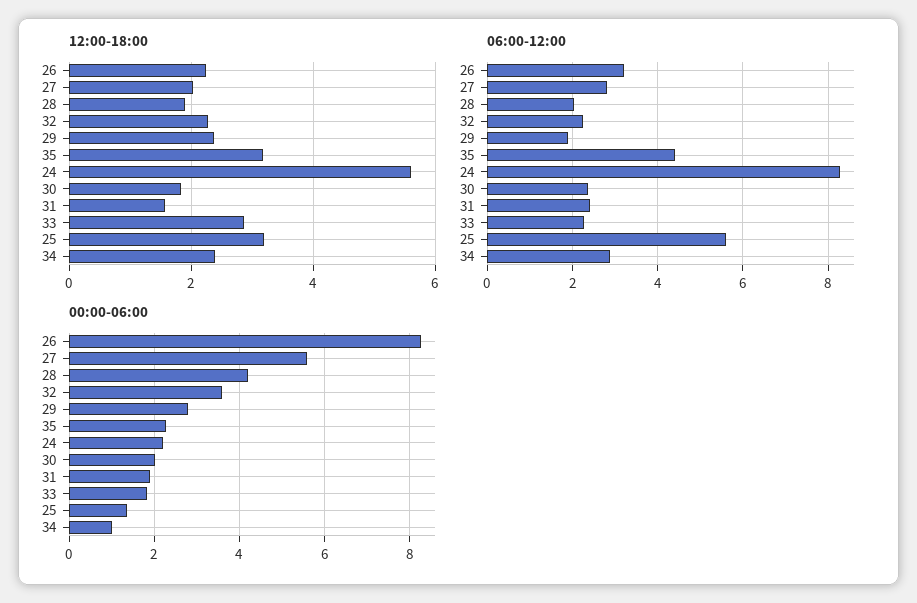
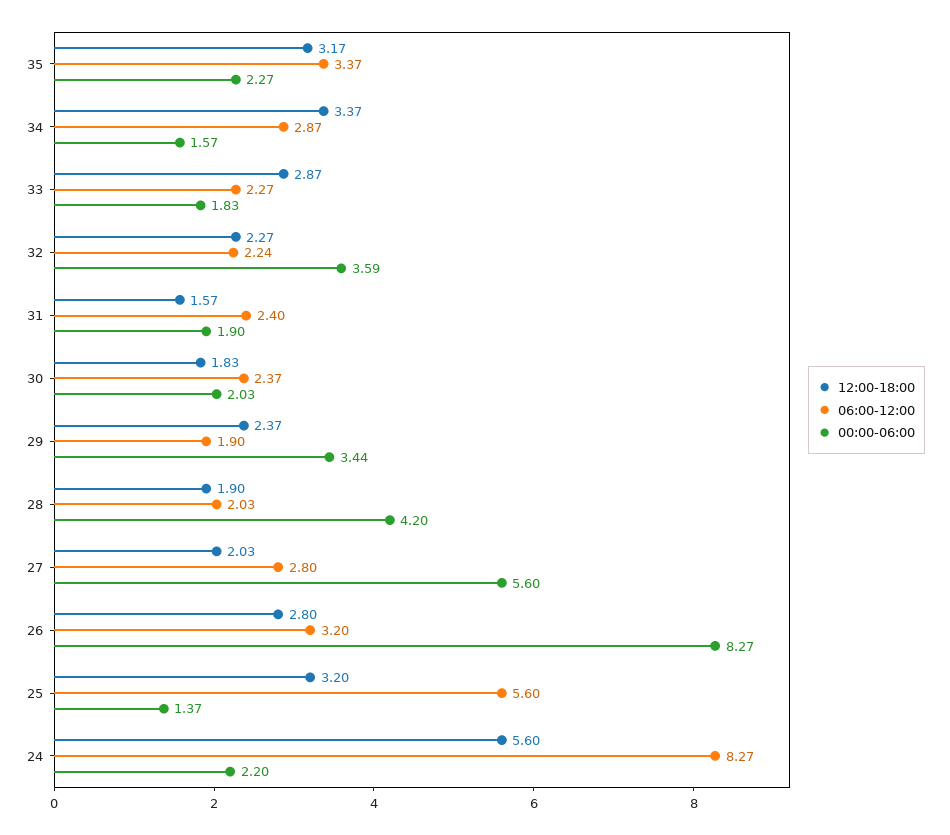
12:00-18:00, 26: 2.2 -> 2.8
12:00-18:00, 34: 2.4 -> 3.37
06:00-12:00, 35: 4.4 -> 3.37
00:00-06:00, 29: 2.8 -> 3.44
00:00-06:00, 34: 1 -> 1.57

